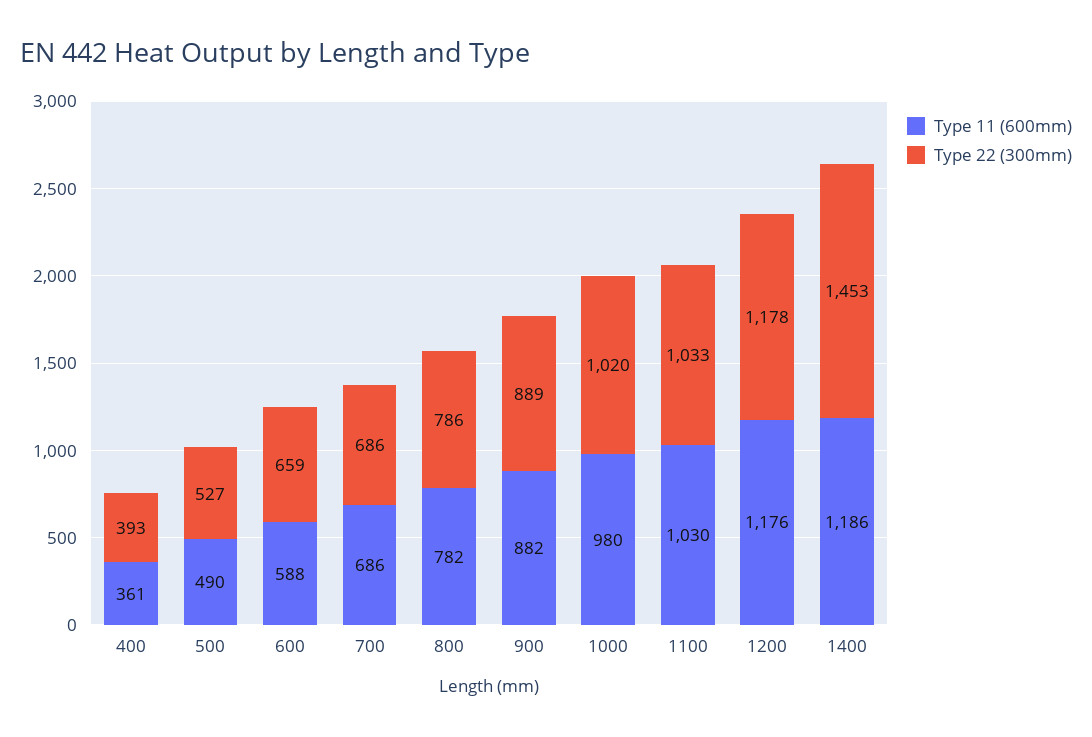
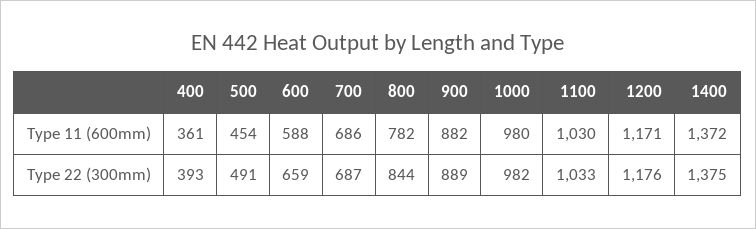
Type 11 (600mm), 500: 490 -> 454
Type 22 (300mm), 500: 527 -> 491
Type 22 (300mm), 700: 686 -> 687
Type 22 (300mm), 800: 786 -> 844
Type 22 (300mm), 1000: 1020 -> 982
Type 11 (600mm), 1200: 1176 -> 1171
Type 22 (300mm), 1200: 1178 -> 1176
Type 11 (600mm), 1400: 1186 -> 1372
Type 22 (300mm), 1400: 1453 -> 1375

